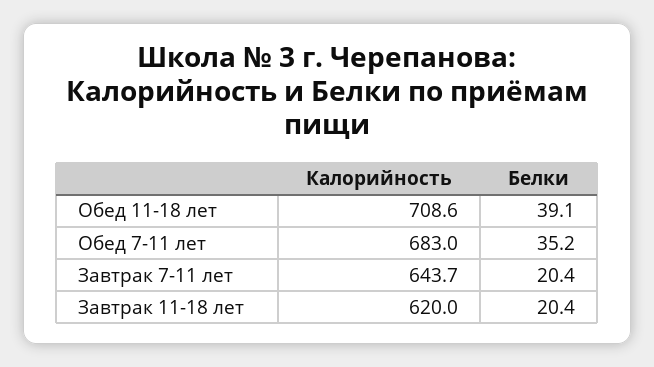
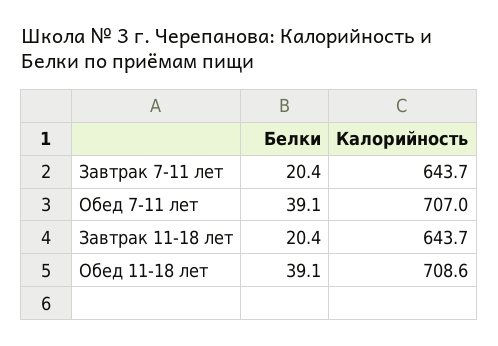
Калорийность, Обед 7-11 лет: 683 -> 707
Белки, Обед 7-11 лет: 35.2 -> 39.1
Калорийность, Завтрак 11-18 лет: 620 -> 643.7

